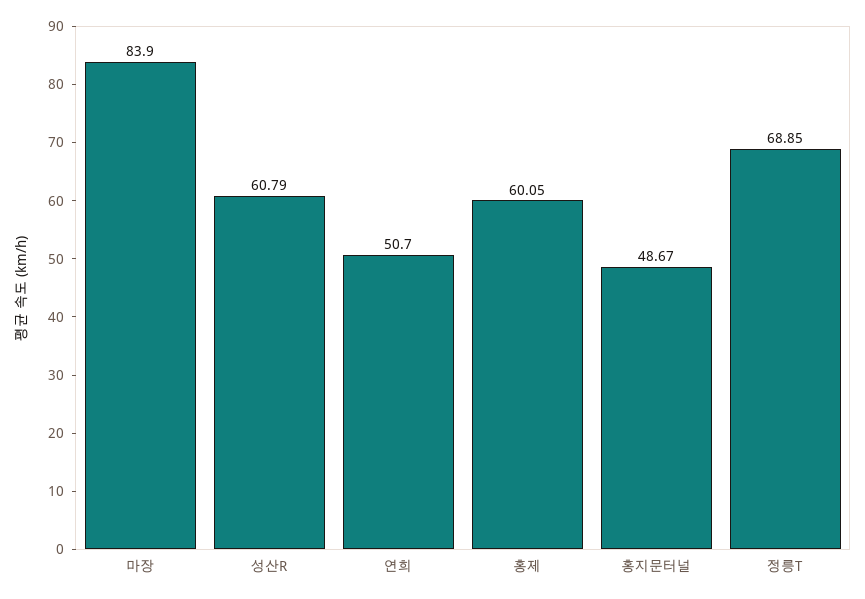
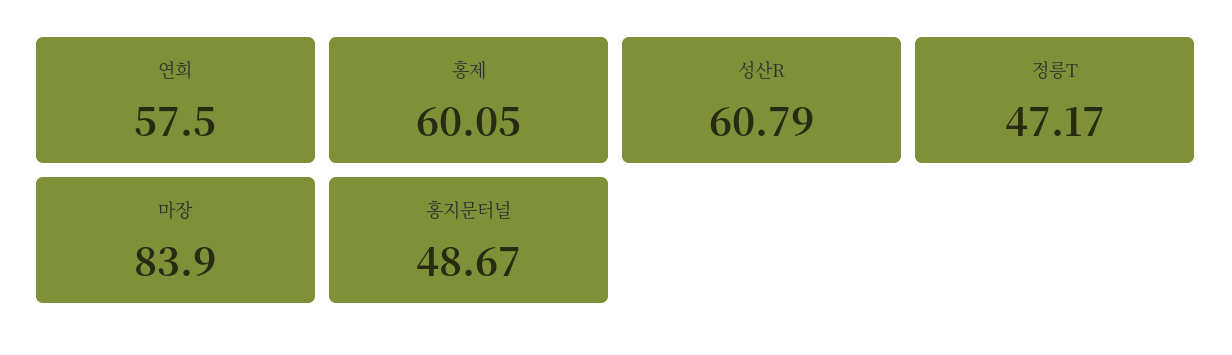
연희: 50.7 -> 57.5
정릉T: 68.85 -> 47.17

